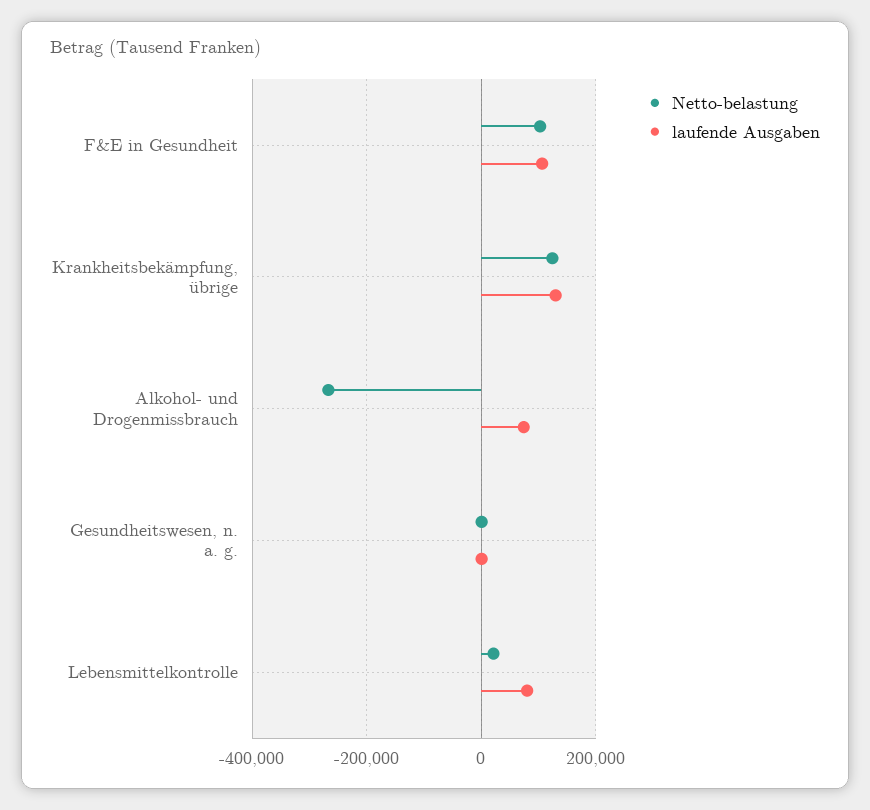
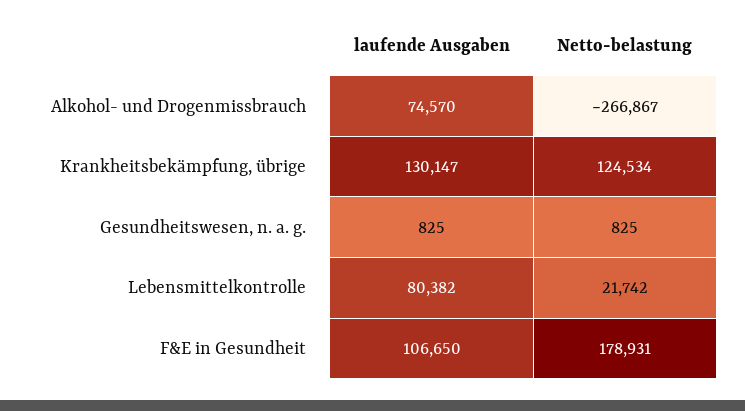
Netto-belastung, F&E in Gesundheit: 100000 -> 178931

